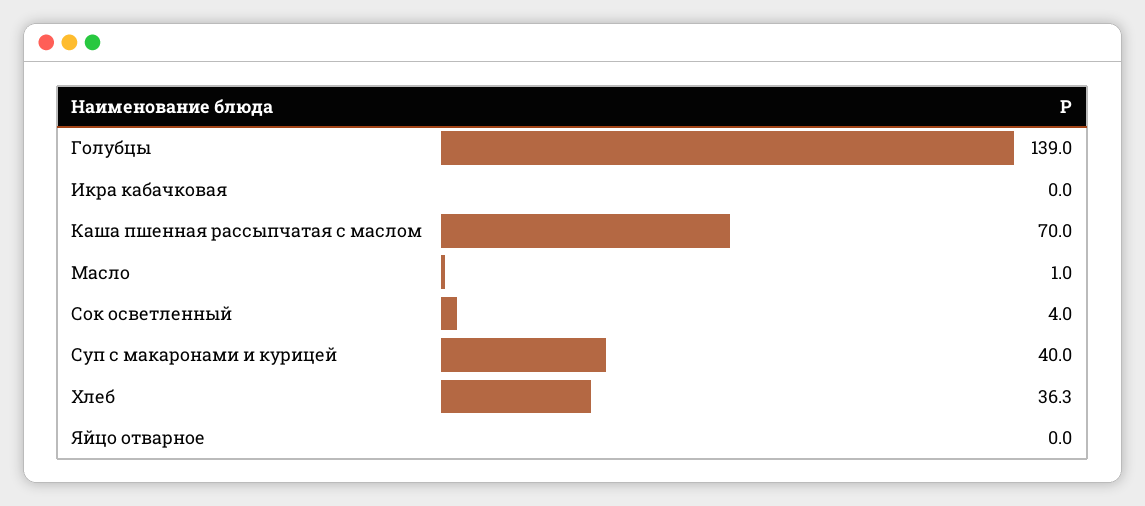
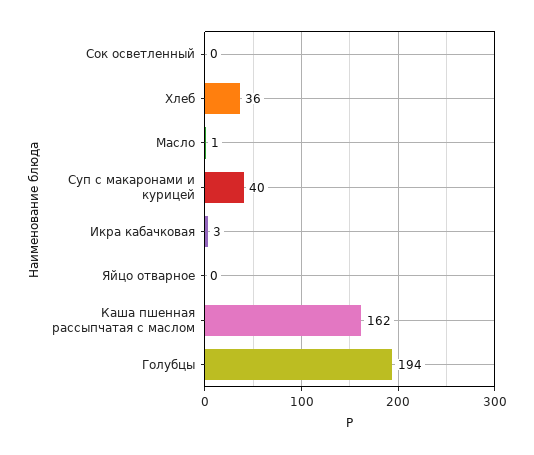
Голубцы: 139 -> 194
Икра кабачковая: 0 -> 3
Каша пшенная рассыпчатая с маслом: 70 -> 162
Сок осветленный: 4 -> 0

